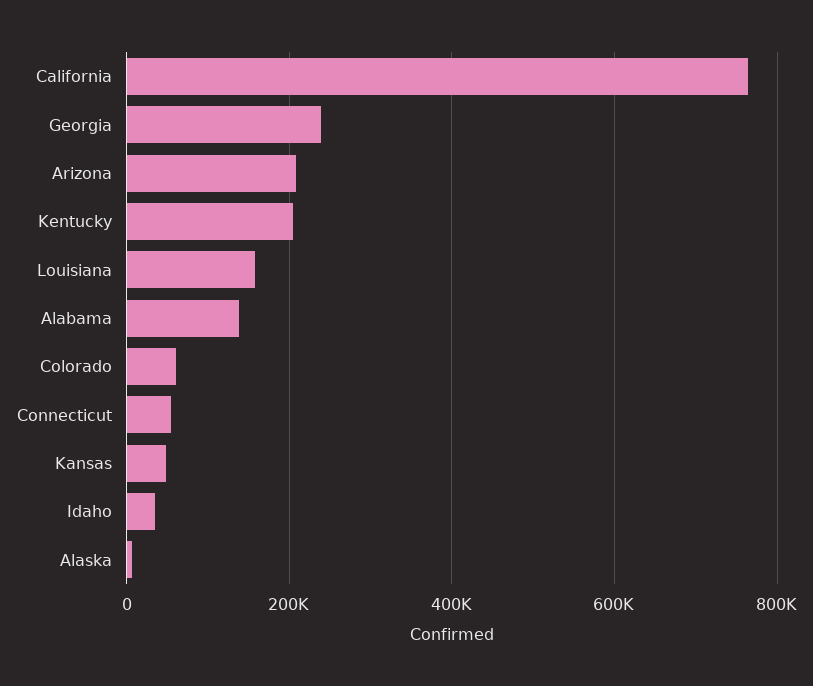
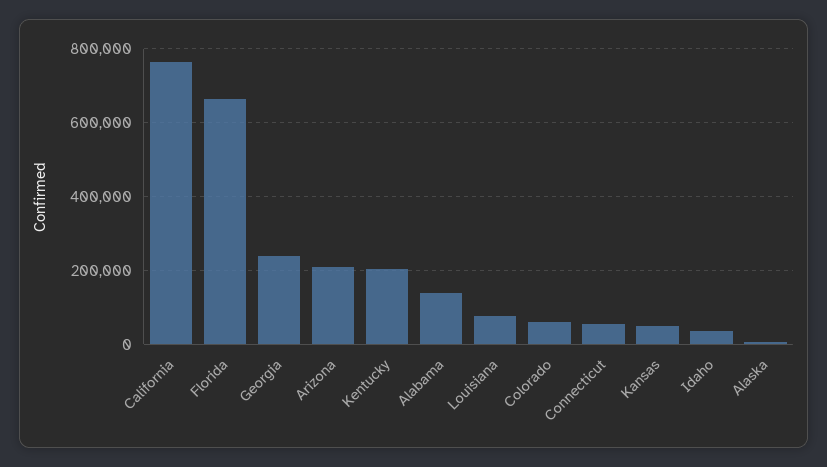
Louisiana: 160000 -> 80000
Florida: none -> 660000

